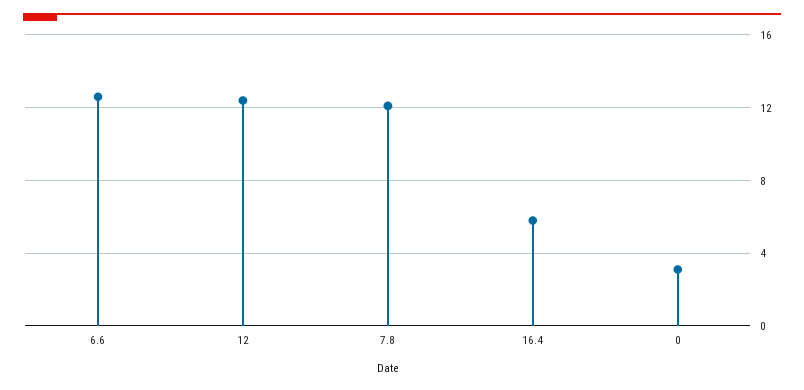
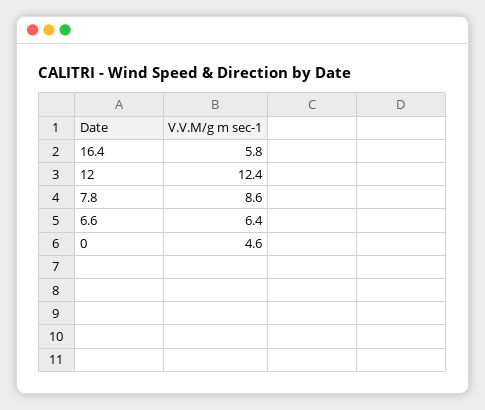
6.6: 12.5 -> 6.4
7.8: 12 -> 8.6
0: 3 -> 4.6

